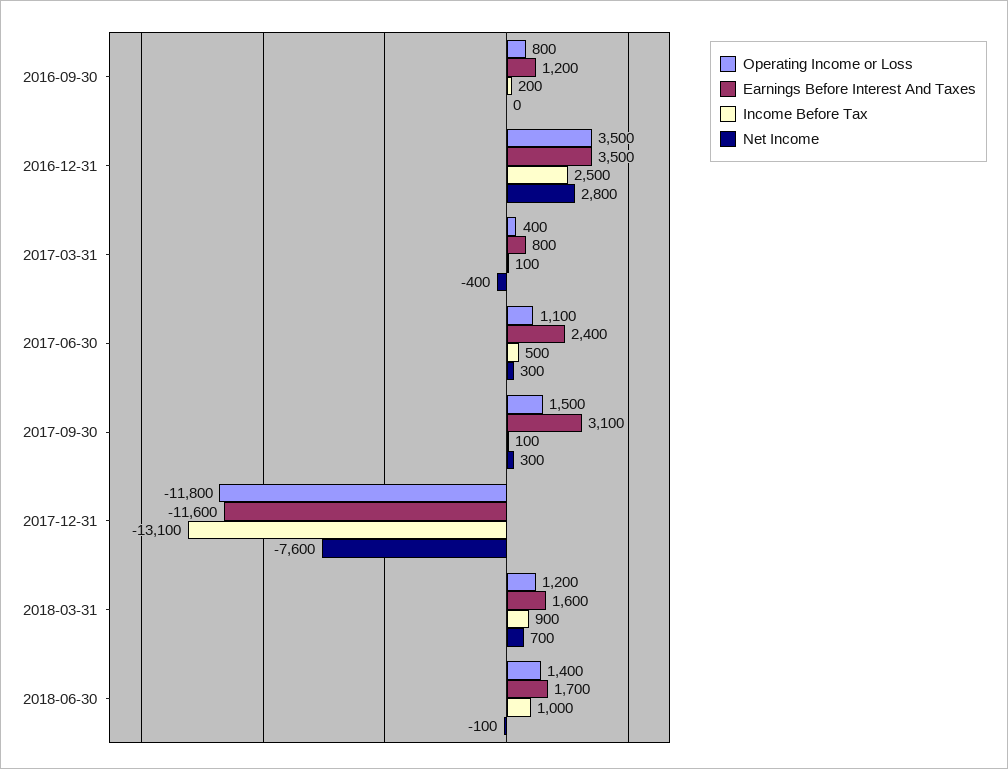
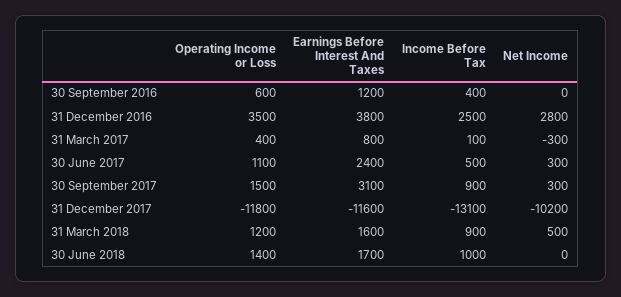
Operating Income or Loss, 2016-09-30: 800 -> 600
Income Before Tax, 2016-09-30: 200 -> 400
Earnings Before Interest And Taxes, 2016-12-31: 3500 -> 3800
Net Income, 2017-03-31: -400 -> -300
Income Before Tax, 2017-09-30: 100 -> 900
Net Income, 2017-12-31: -7600 -> -10200
Net Income, 2018-03-31: 700 -> 500
Net Income, 2018-06-30: -100 -> 0

